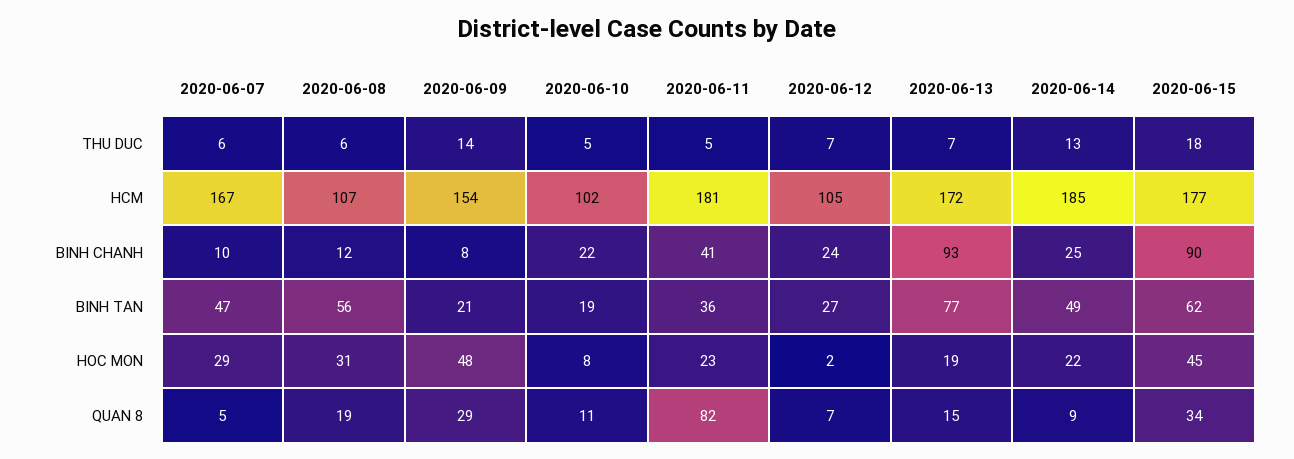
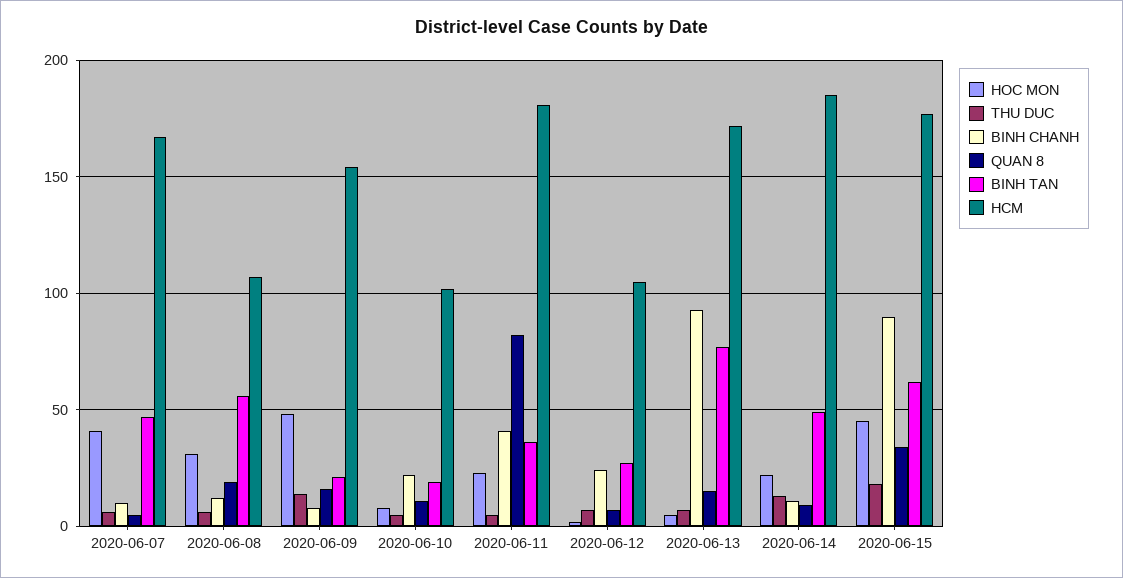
BINH CHANH, 2020-06-14: 25 -> 10
HOC MON, 2020-06-07: 29 -> 40
HOC MON, 2020-06-13: 19 -> 5
QUAN 8, 2020-06-09: 29 -> 15

